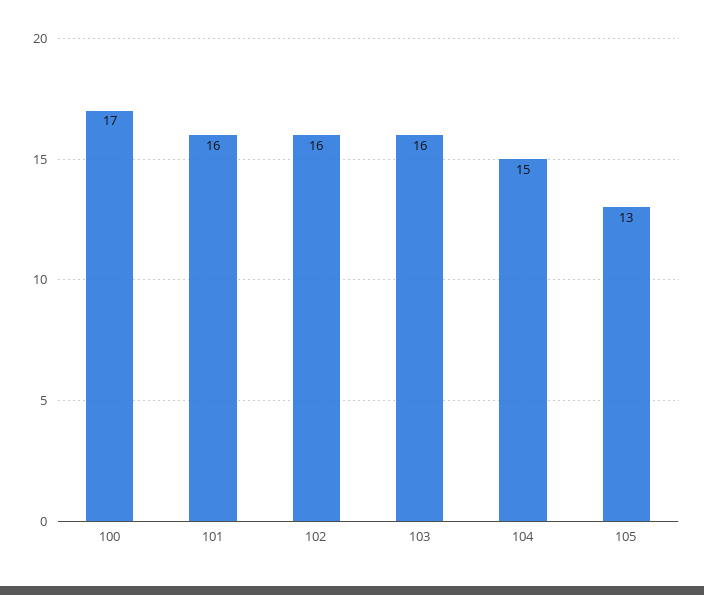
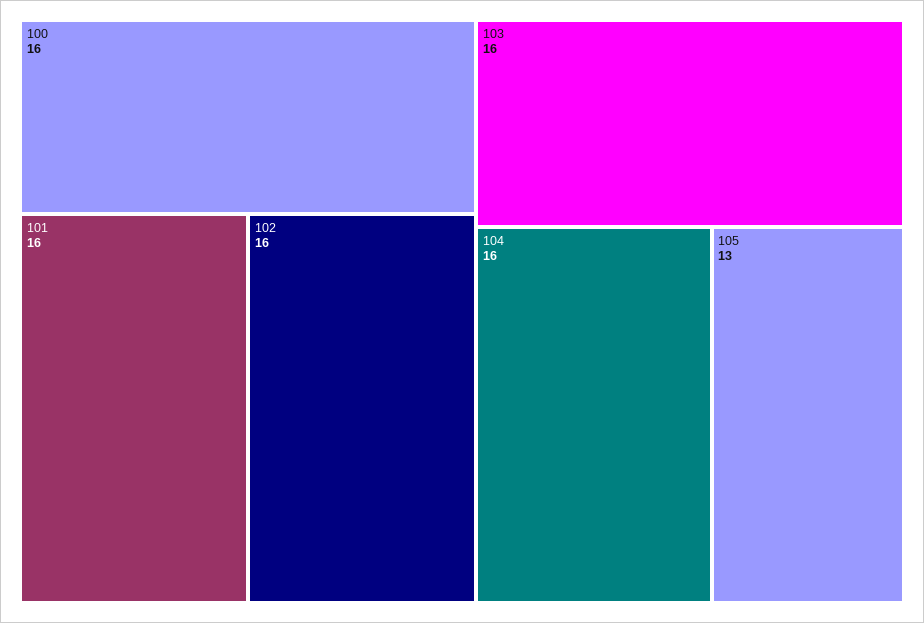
100: 17 -> 16
104: 15 -> 16

